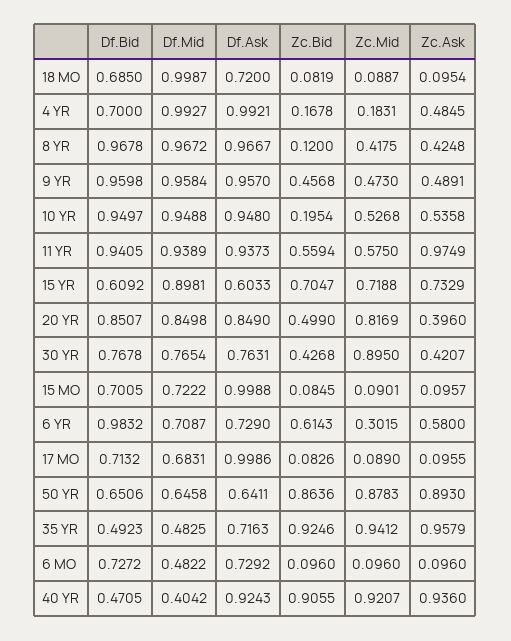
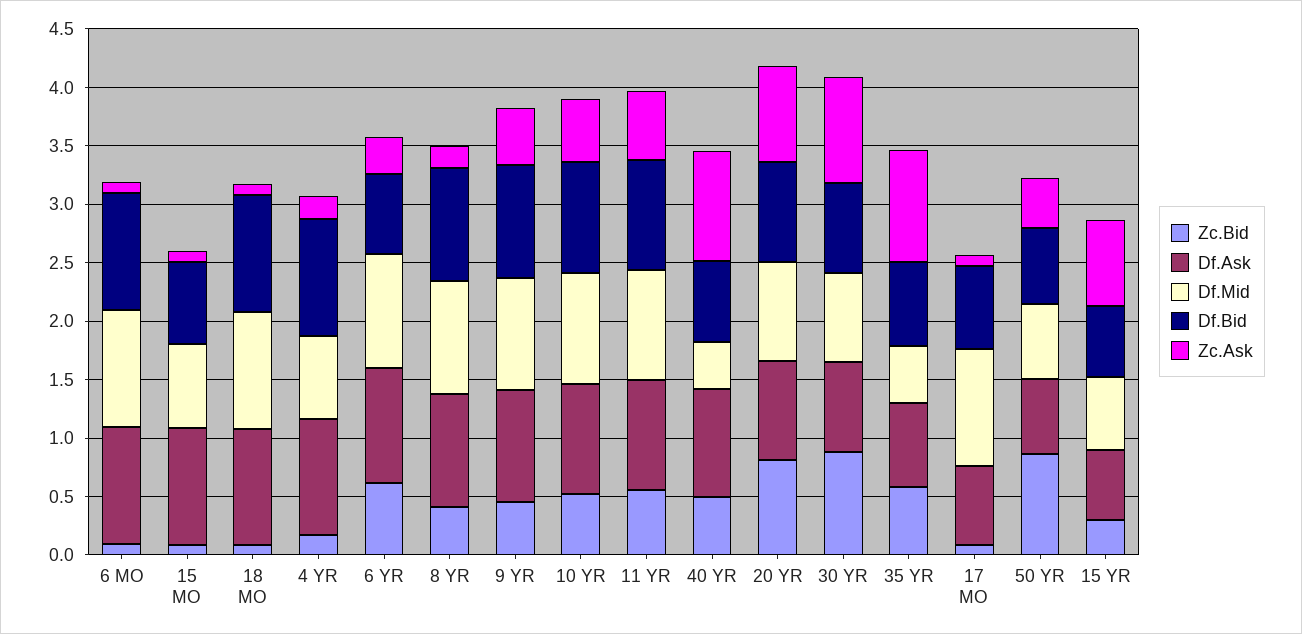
Df.Bid, 18 MO: 0.685 -> 1
Df.Ask, 18 MO: 0.72 -> 1
Zc.Mid, 18 MO: 0.0887 -> none
Df.Bid, 4 YR: 0.7 -> 1
Df.Mid, 4 YR: 0.9927 -> 0.7
Zc.Mid, 4 YR: 0.1831 -> none
Zc.Ask, 4 YR: 0.4845 -> 0.2
Zc.Bid, 8 YR: 0.12 -> 0.4
Zc.Mid, 8 YR: 0.4175 -> none
Zc.Ask, 8 YR: 0.4248 -> 0.2
Zc.Mid, 9 YR: 0.473 -> none
Zc.Bid, 10 YR: 0.1954 -> 0.5
Zc.Mid, 10 YR: 0.5268 -> none
Zc.Mid, 11 YR: 0.575 -> none
Zc.Ask, 11 YR: 0.9749 -> 0.6
Df.Mid, 15 YR: 0.8981 -> 0.6
Zc.Bid, 15 YR: 0.7047 -> 0.3
Zc.Mid, 15 YR: 0.7188 -> none
Zc.Bid, 20 YR: 0.499 -> 0.8
Zc.Mid, 20 YR: 0.8169 -> none
Zc.Ask, 20 YR: 0.396 -> 0.8
Zc.Bid, 30 YR: 0.4268 -> 0.9
Zc.Mid, 30 YR: 0.895 -> none
Zc.Ask, 30 YR: 0.4207 -> 0.9
Zc.Mid, 15 MO: 0.0901 -> none
Df.Bid, 6 YR: 0.9832 -> 0.7
Df.Mid, 6 YR: 0.7087 -> 1
Df.Ask, 6 YR: 0.729 -> 1
Zc.Mid, 6 YR: 0.3015 -> none
Zc.Ask, 6 YR: 0.58 -> 0.3
Df.Mid, 17 MO: 0.6831 -> 1
Df.Ask, 17 MO: 0.9986 -> 0.7
Zc.Mid, 17 MO: 0.089 -> none
Zc.Mid, 50 YR: 0.8783 -> none
Zc.Ask, 50 YR: 0.893 -> 0.4
Df.Bid, 35 YR: 0.4923 -> 0.7
Zc.Bid, 35 YR: 0.9246 -> 0.6
Zc.Mid, 35 YR: 0.9412 -> none
Df.Bid, 6 MO: 0.7272 -> 1
Df.Mid, 6 MO: 0.4822 -> 1
Df.Ask, 6 MO: 0.7292 -> 1
Zc.Mid, 6 MO: 0.096 -> none
Df.Bid, 40 YR: 0.4705 -> 0.7
Zc.Bid, 40 YR: 0.9055 -> 0.5
Zc.Mid, 40 YR: 0.9207 -> none

